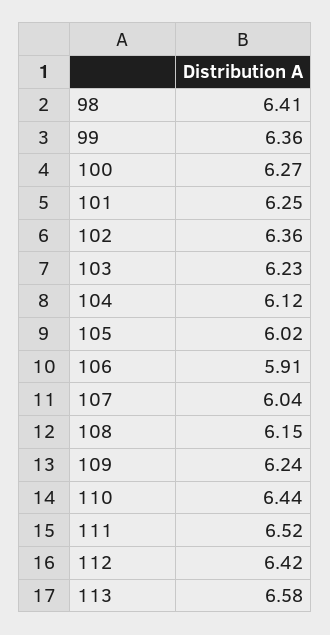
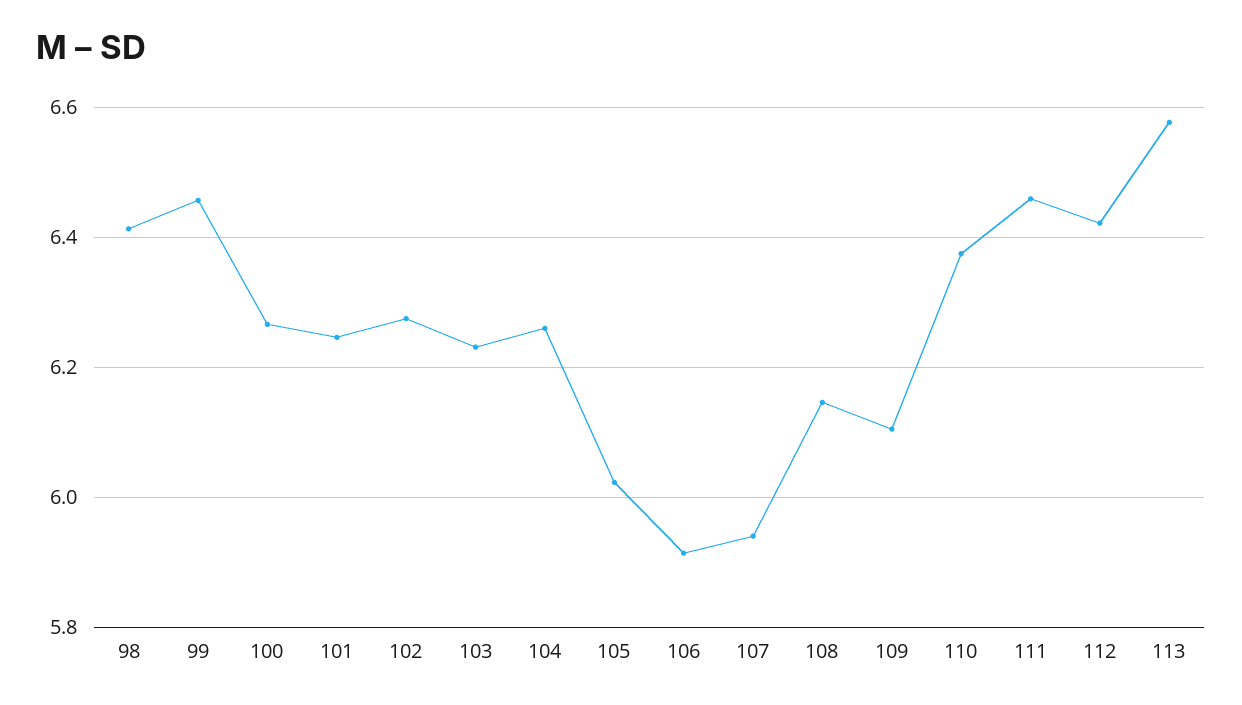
99: 6.36 -> 6.46
102: 6.36 -> 6.28
104: 6.12 -> 6.26
107: 6.04 -> 5.94
109: 6.24 -> 6.1
110: 6.44 -> 6.38
111: 6.52 -> 6.46

